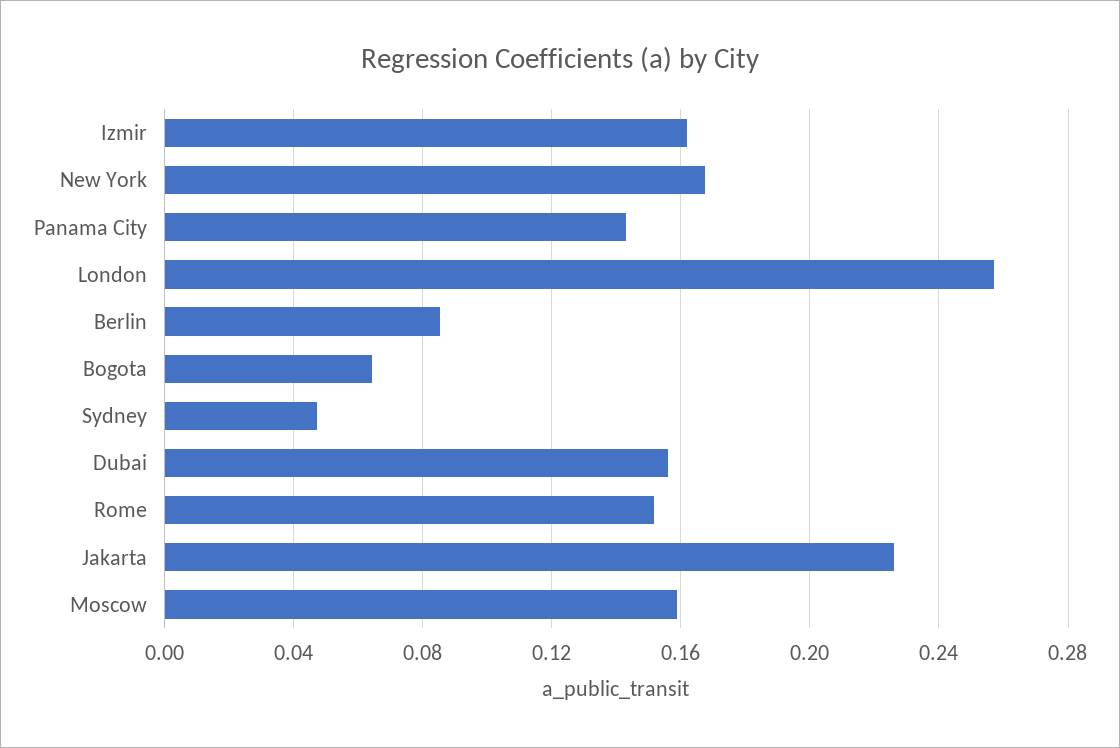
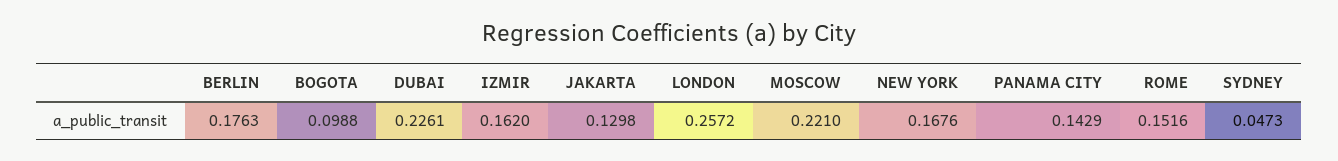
Berlin: 0.085 -> 0.1763
Bogota: 0.065 -> 0.0988
Dubai: 0.155 -> 0.2261
Jakarta: 0.225 -> 0.1298
Moscow: 0.16 -> 0.221

